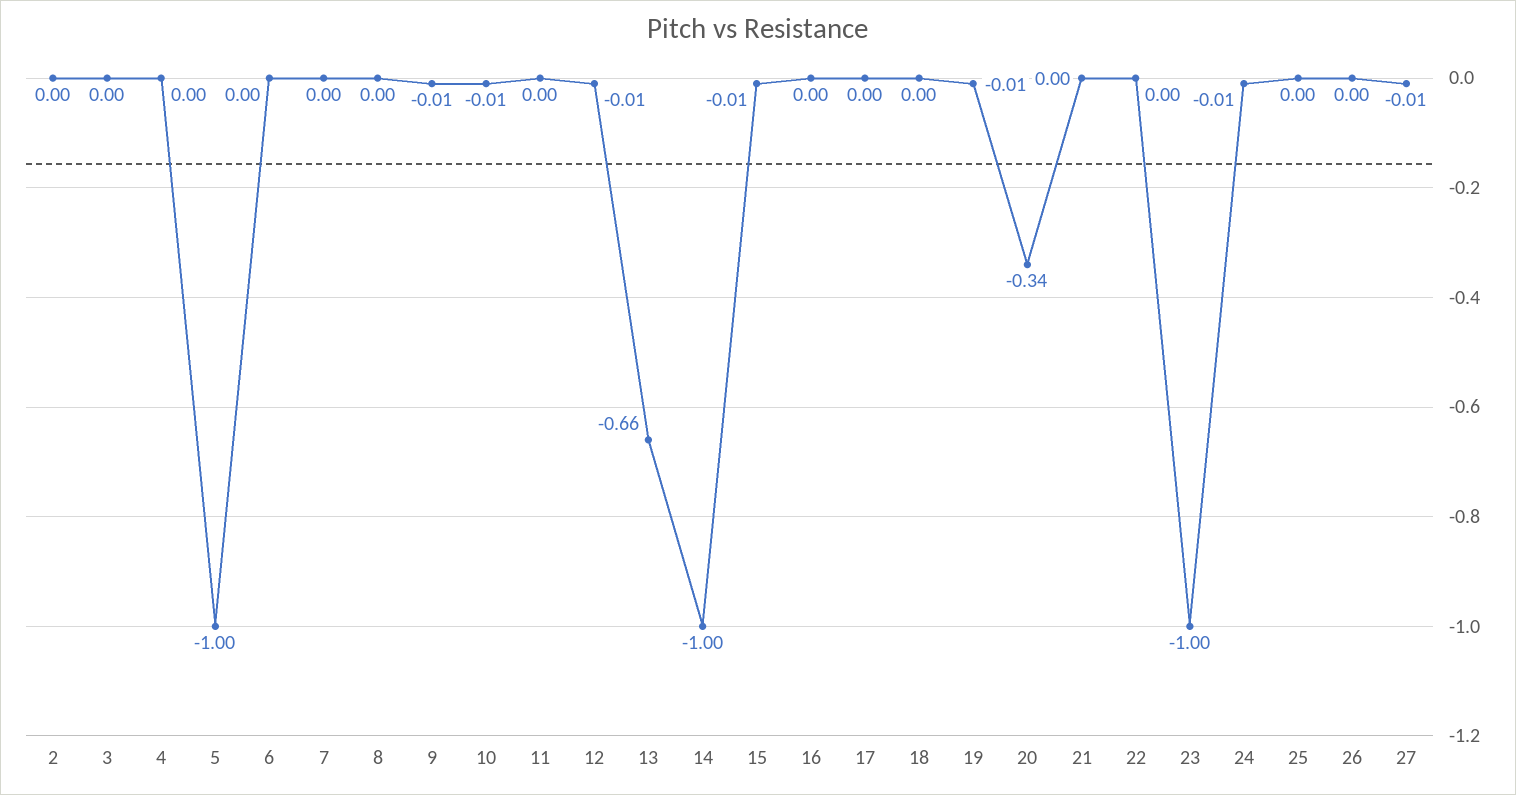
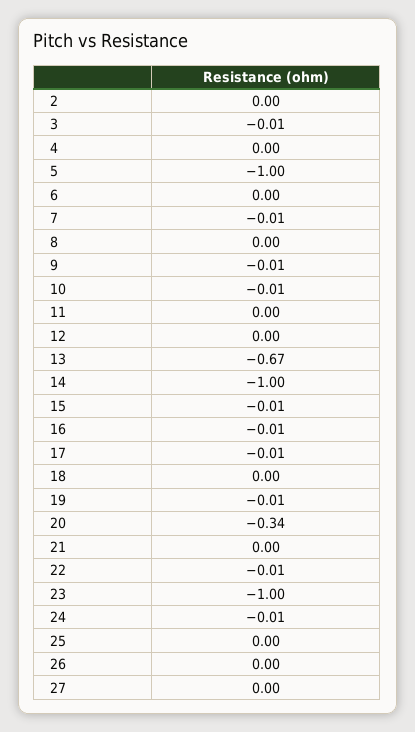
3: 0 -> -0.01
7: 0 -> -0.01
12: -0.01 -> 0
13: -0.66 -> -0.67
16: 0 -> -0.01
17: 0 -> -0.01
22: 0 -> -0.01
27: -0.01 -> 0

